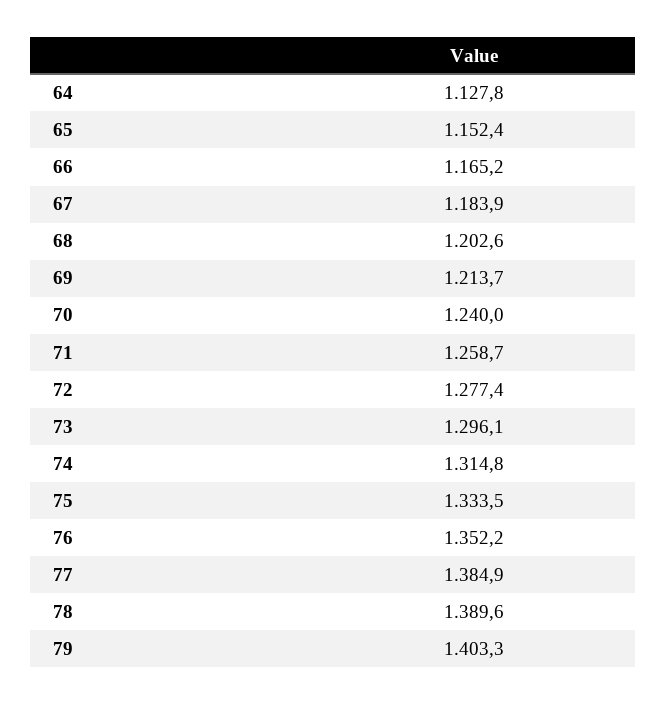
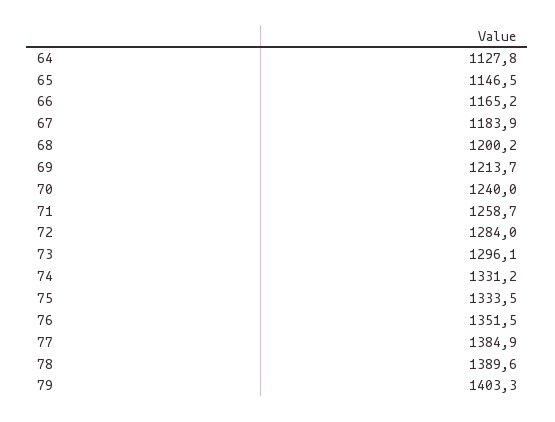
65: 1152.4 -> 1146.5
68: 1202.6 -> 1200.2
72: 1277.4 -> 1284
74: 1314.8 -> 1331.2
76: 1352.2 -> 1351.5

